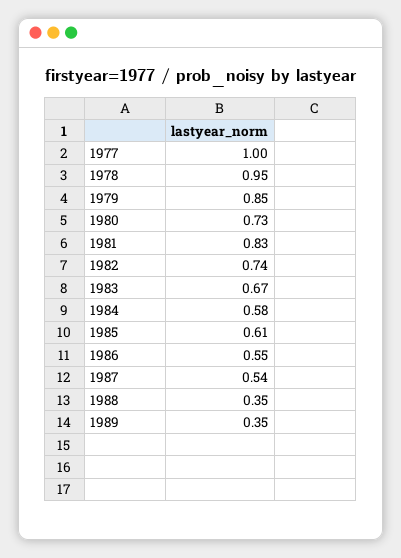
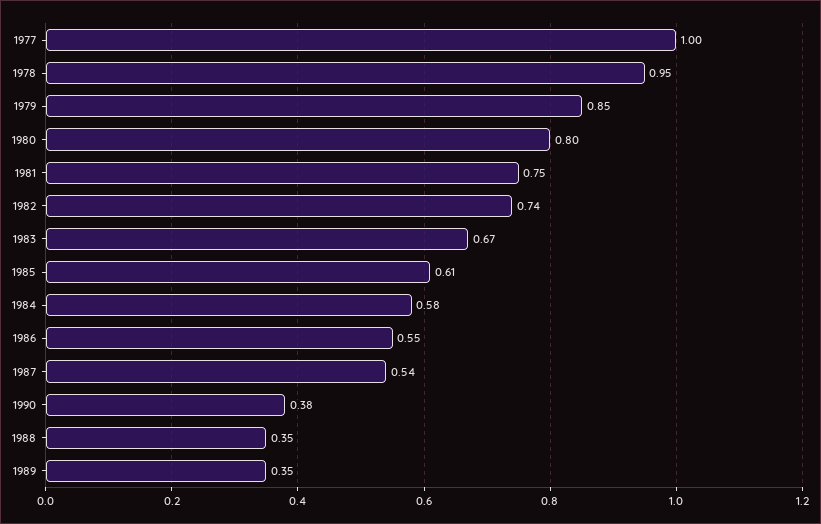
1980: 0.73 -> 0.8
1981: 0.83 -> 0.75
1990: none -> 0.38

